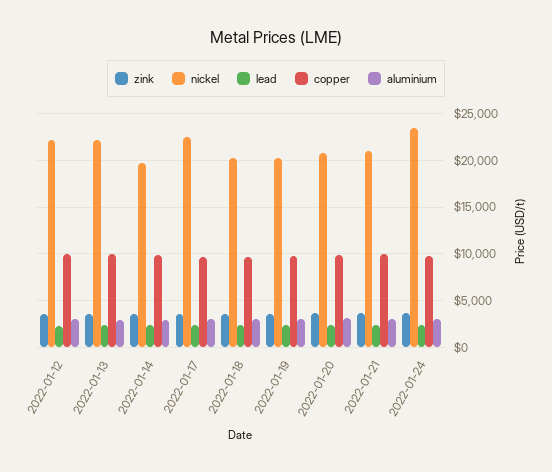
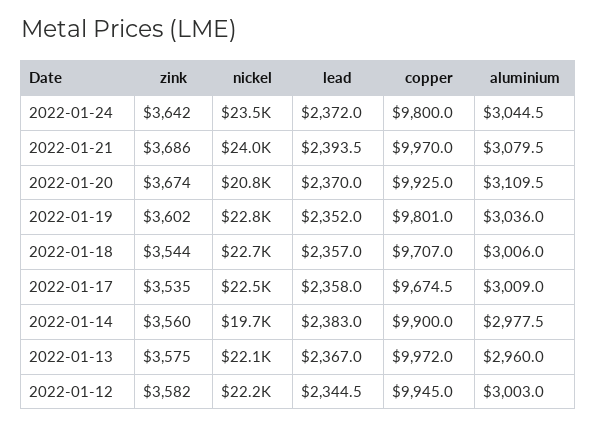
nickel, 2022-01-18: 20000 -> 22700
nickel, 2022-01-19: 20000 -> 22800
nickel, 2022-01-21: 21000 -> 24000

